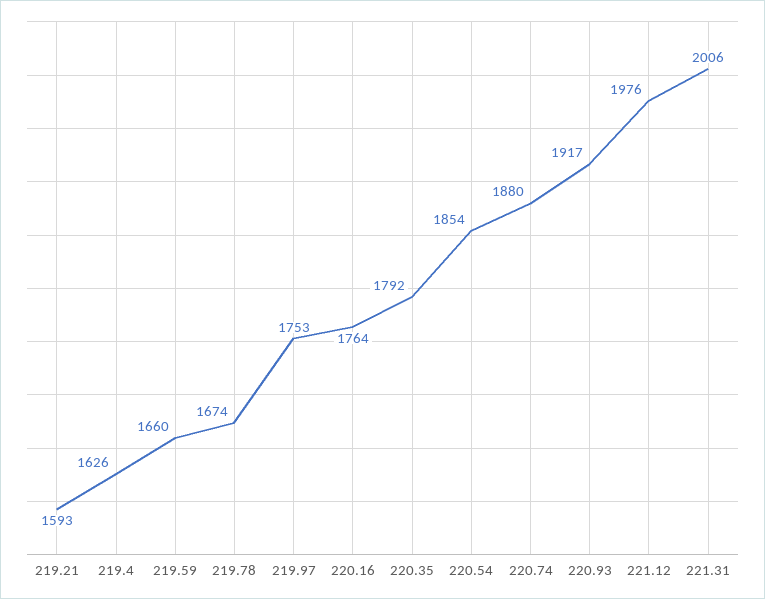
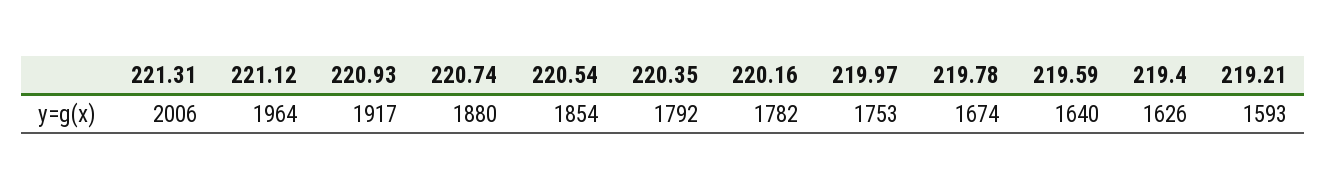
219.59: 1660 -> 1640
220.16: 1764 -> 1782
221.12: 1976 -> 1964

